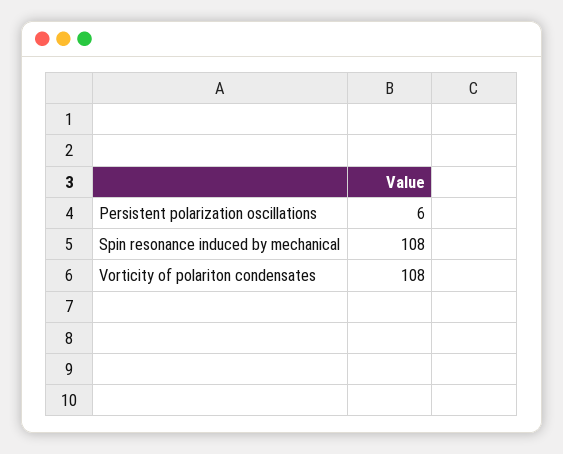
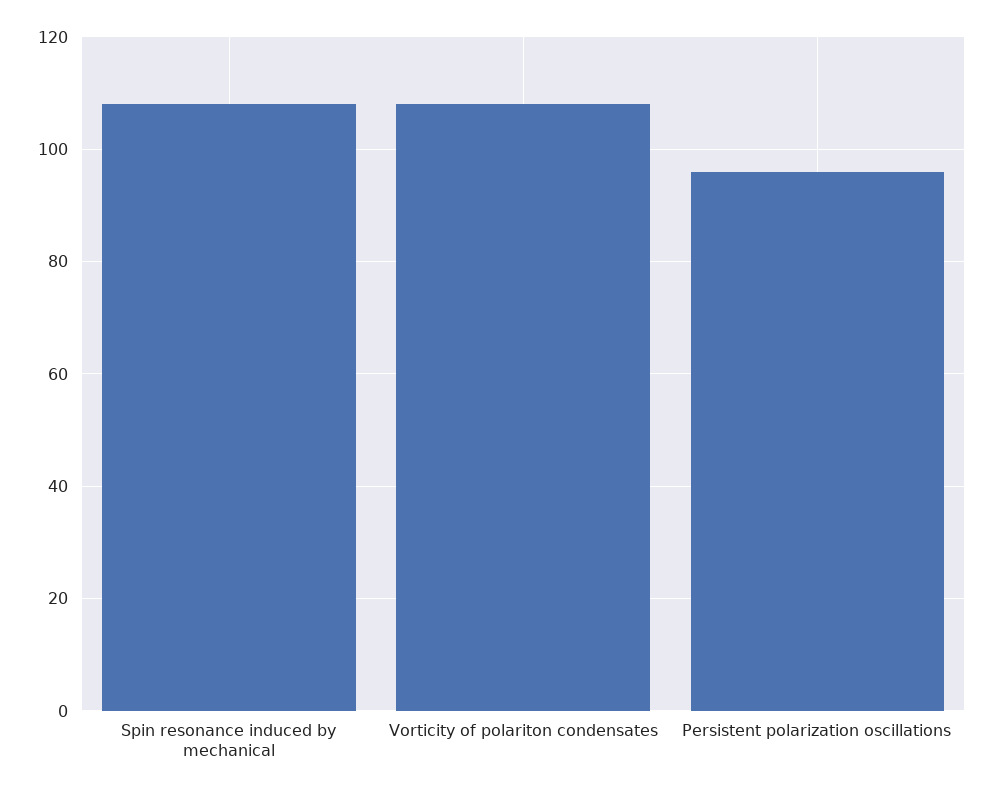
Persistent polarization oscillations: 6 -> 95

